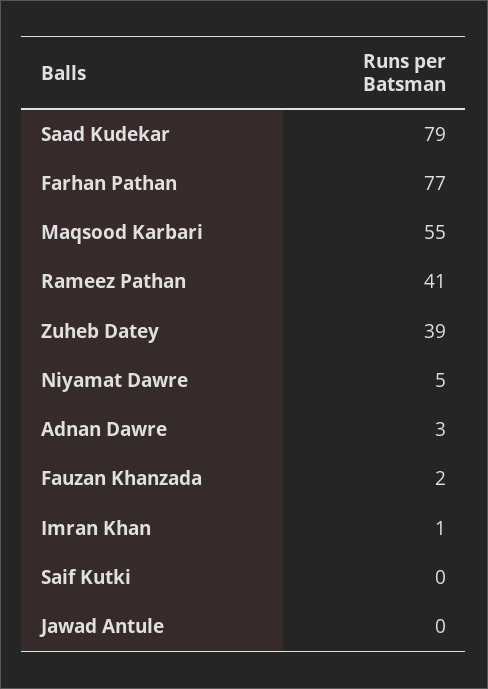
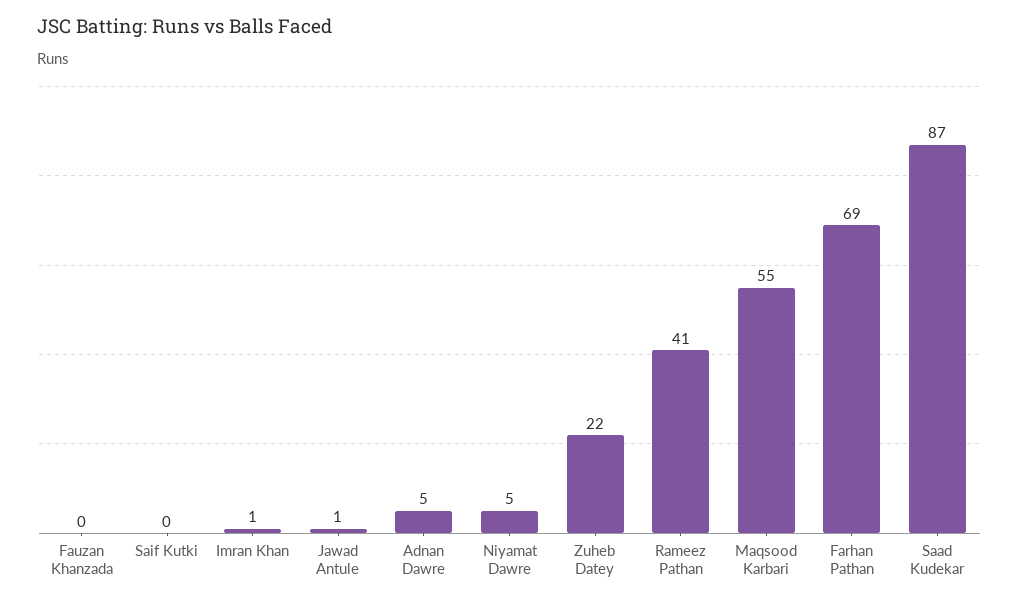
Saad Kudekar: 79 -> 87
Farhan Pathan: 77 -> 69
Zuheb Datey: 39 -> 22
Adnan Dawre: 3 -> 5
Fauzan Khanzada: 2 -> 0
Jawad Antule: 0 -> 1

